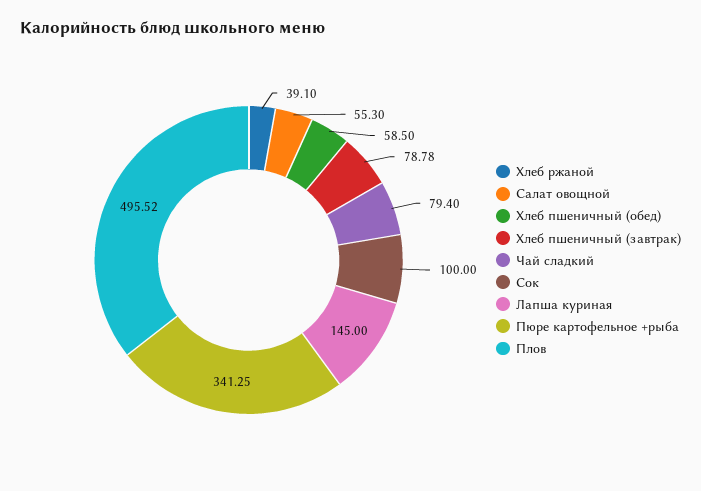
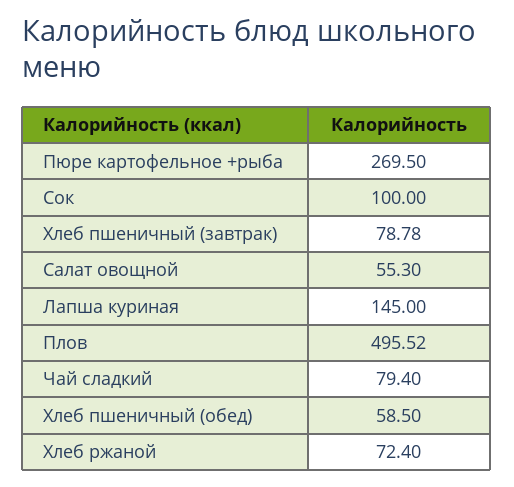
Хлеб ржаной: 39.1 -> 72.4
Пюре картофельное +рыба: 341.25 -> 269.5

